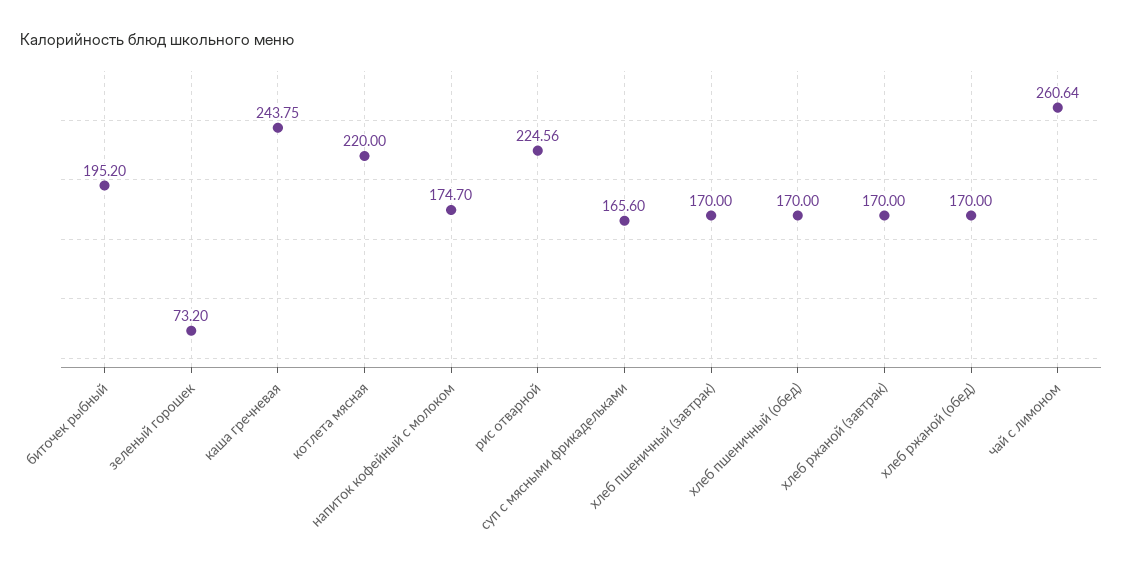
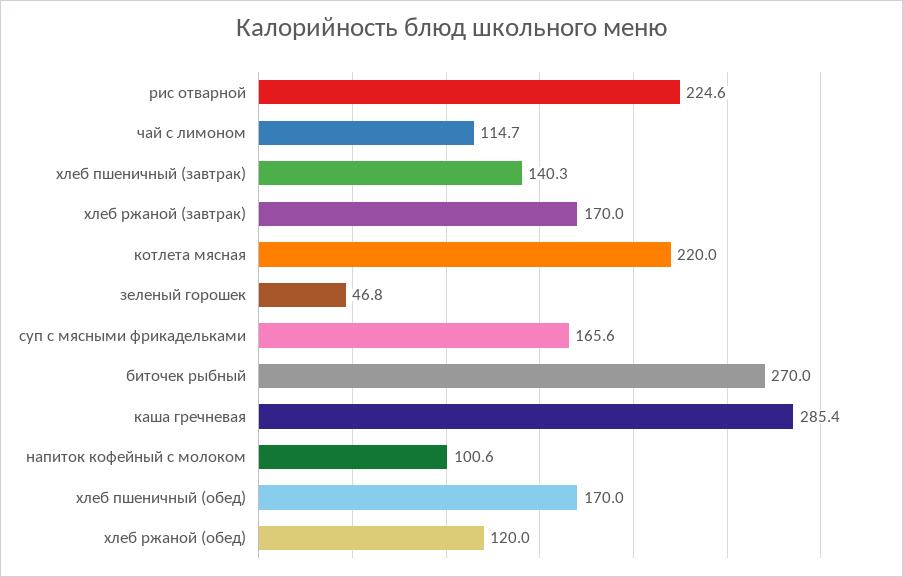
биточек рыбный: 195.2 -> 270
зеленый горошек: 73.2 -> 46.8
каша гречневая: 243.75 -> 285.4
напиток кофейный с молоком: 174.7 -> 100.6
хлеб пшеничный (завтрак): 170 -> 140.3
хлеб ржаной (обед): 170 -> 120
чай с лимоном: 260.64 -> 114.7

